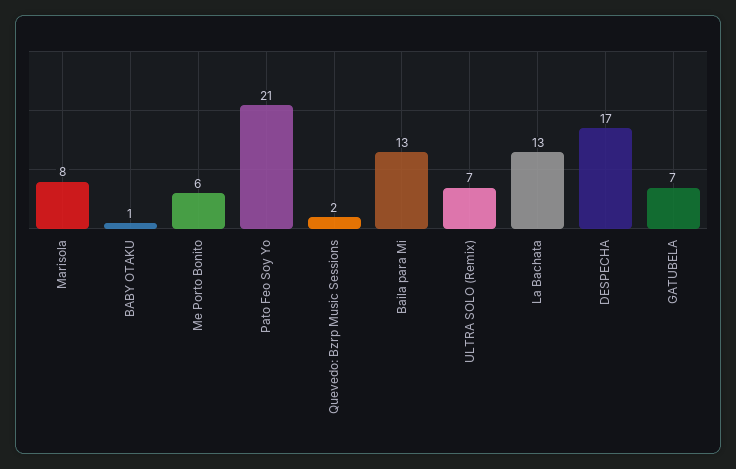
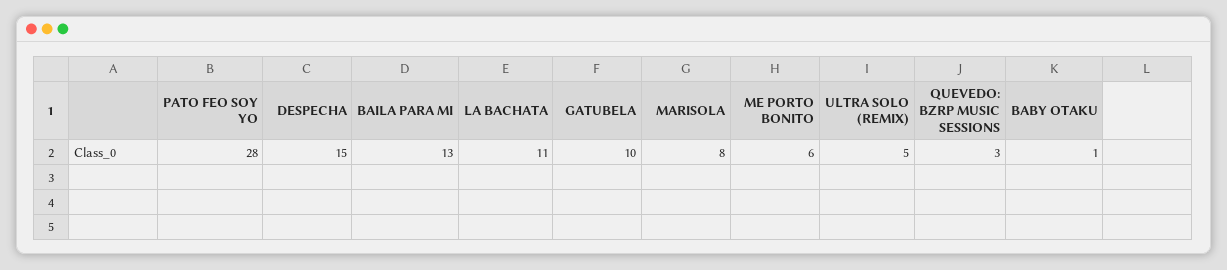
Pato Feo Soy Yo: 21 -> 28
Quevedo: Bzrp Music Sessions: 2 -> 3
ULTRA SOLO (Remix): 7 -> 5
La Bachata: 13 -> 11
DESPECHA: 17 -> 15
GATUBELA: 7 -> 10

